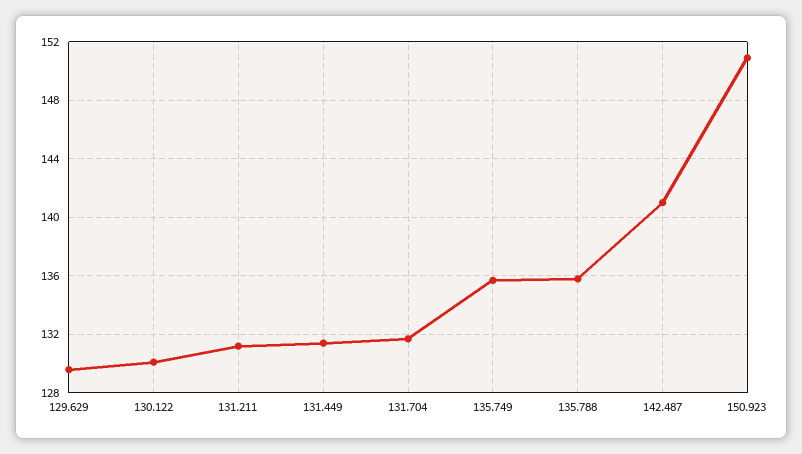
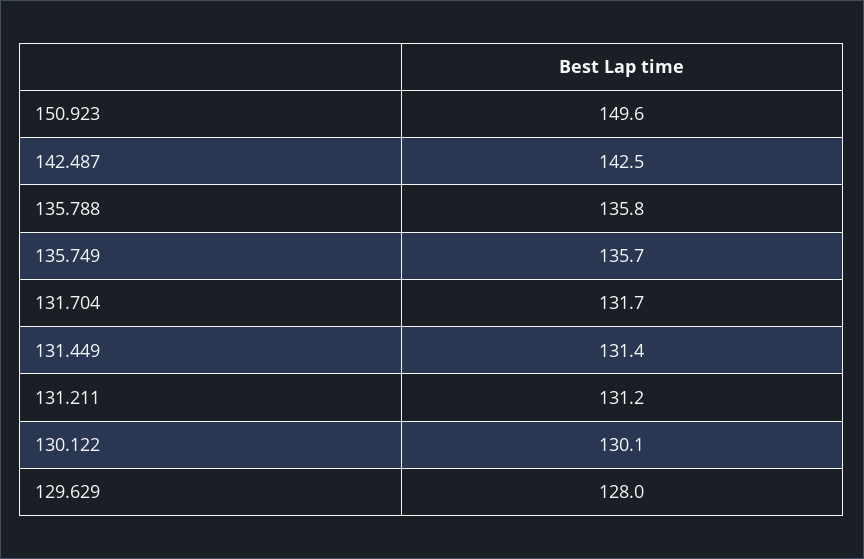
129.629: 129.5 -> 128
142.487: 141 -> 142.5
150.923: 151 -> 149.6

